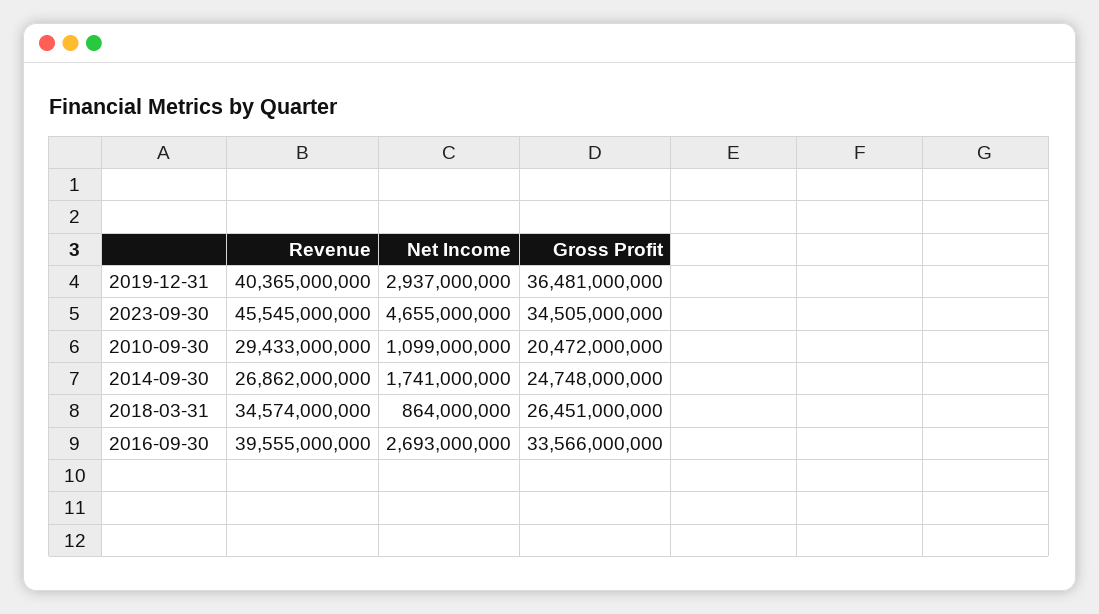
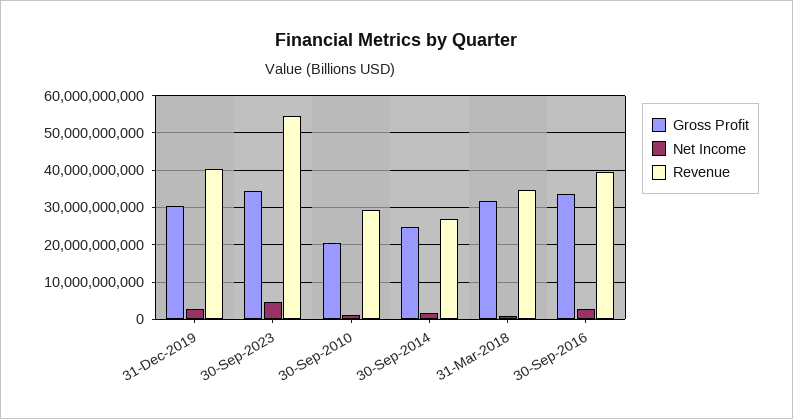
Gross Profit, 2019-12-31: 36481000000 -> 30000000000
Revenue, 2023-09-30: 45545000000 -> 54000000000
Gross Profit, 2018-03-31: 26451000000 -> 32000000000

